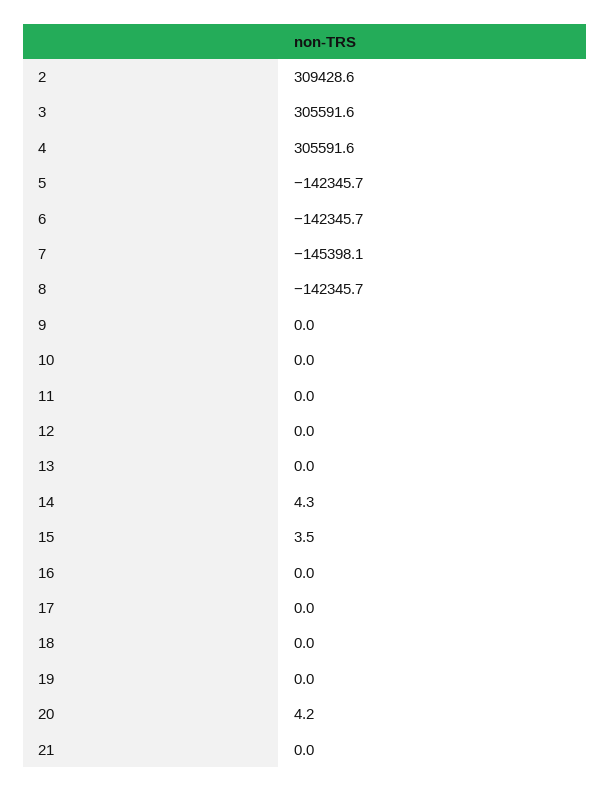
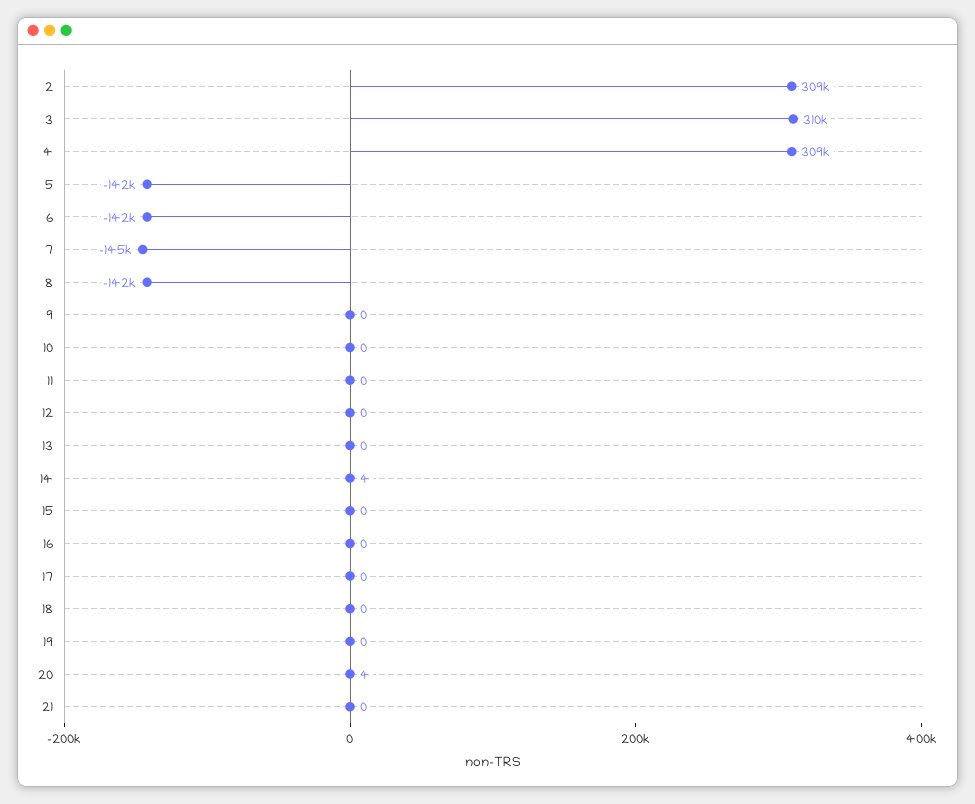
3: 305591.6 -> 310000
4: 305591.6 -> 309000
15: 3.5 -> 0

